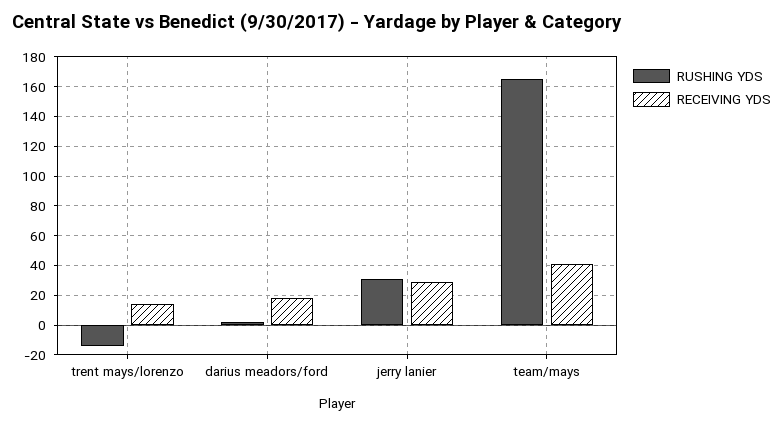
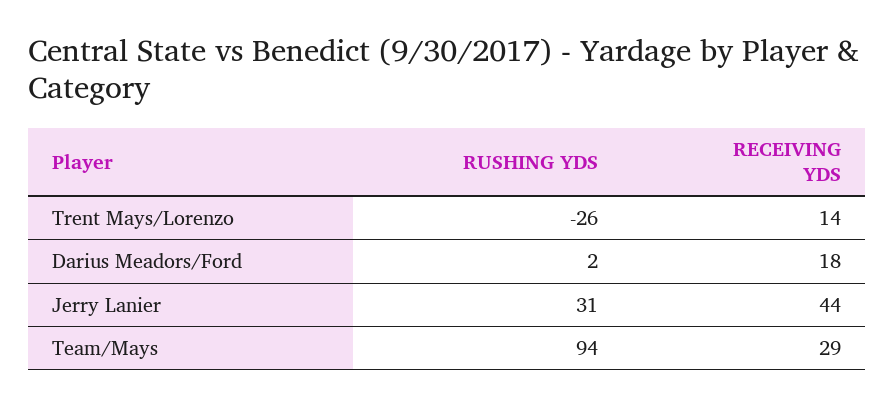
RUSHING YDS, trent mays/lorenzo: -15 -> -26
RECEIVING YDS, jerry lanier: 30 -> 44
RUSHING YDS, team/mays: 165 -> 94
RECEIVING YDS, team/mays: 40 -> 29

